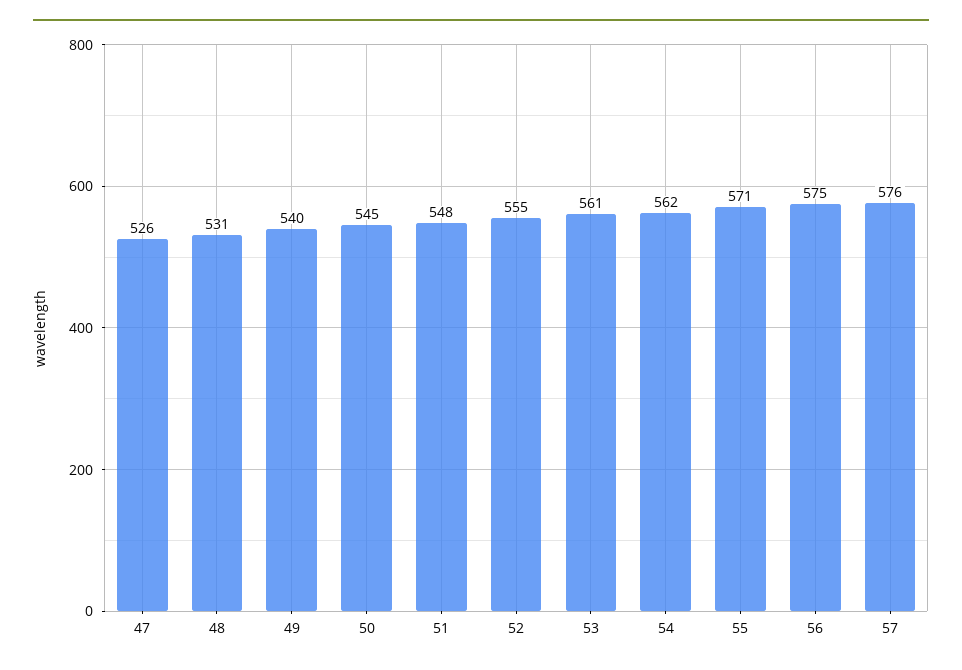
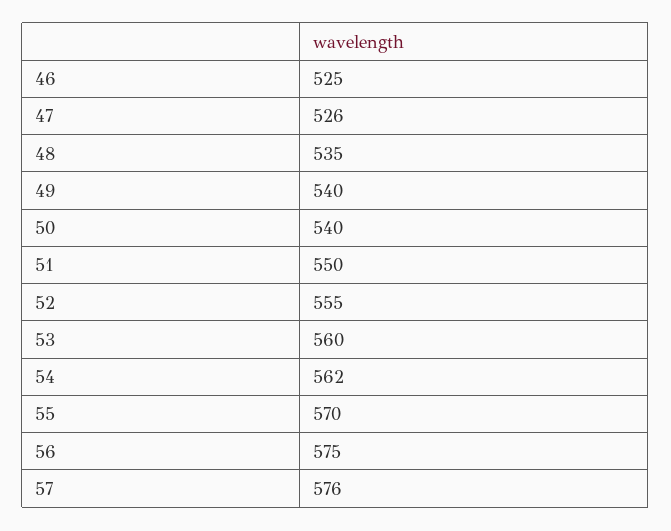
48: 531 -> 535
50: 545 -> 540
51: 548 -> 550
53: 561 -> 560
55: 571 -> 570
46: none -> 525

